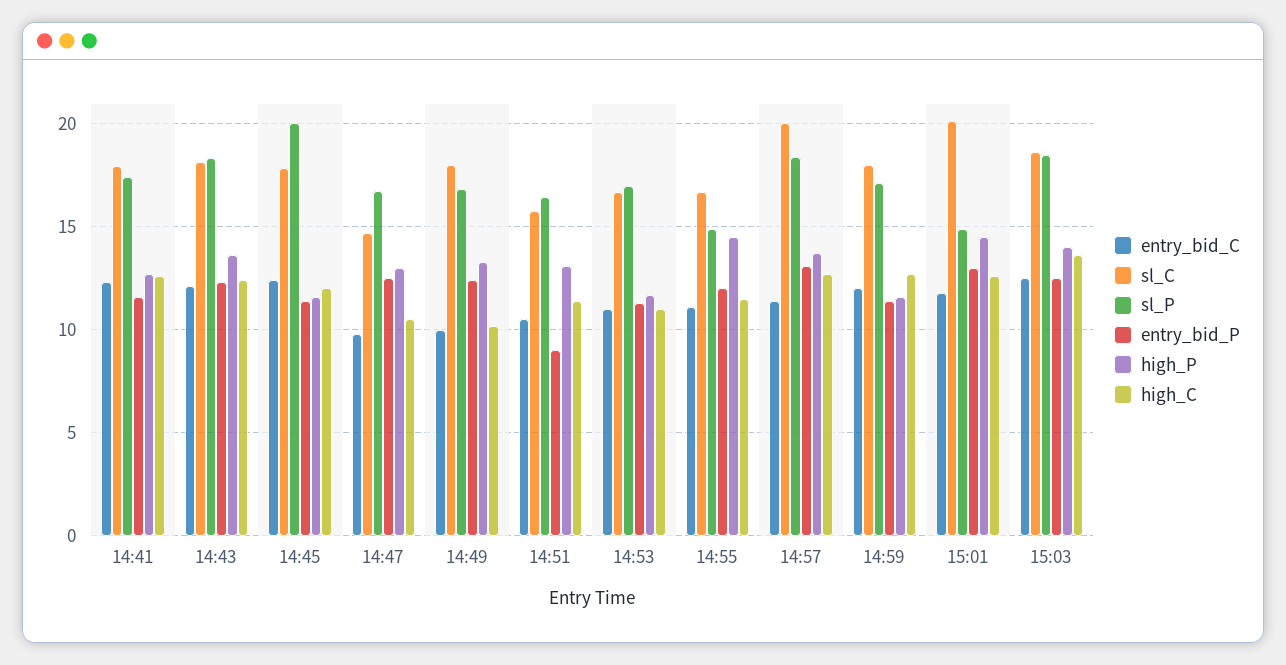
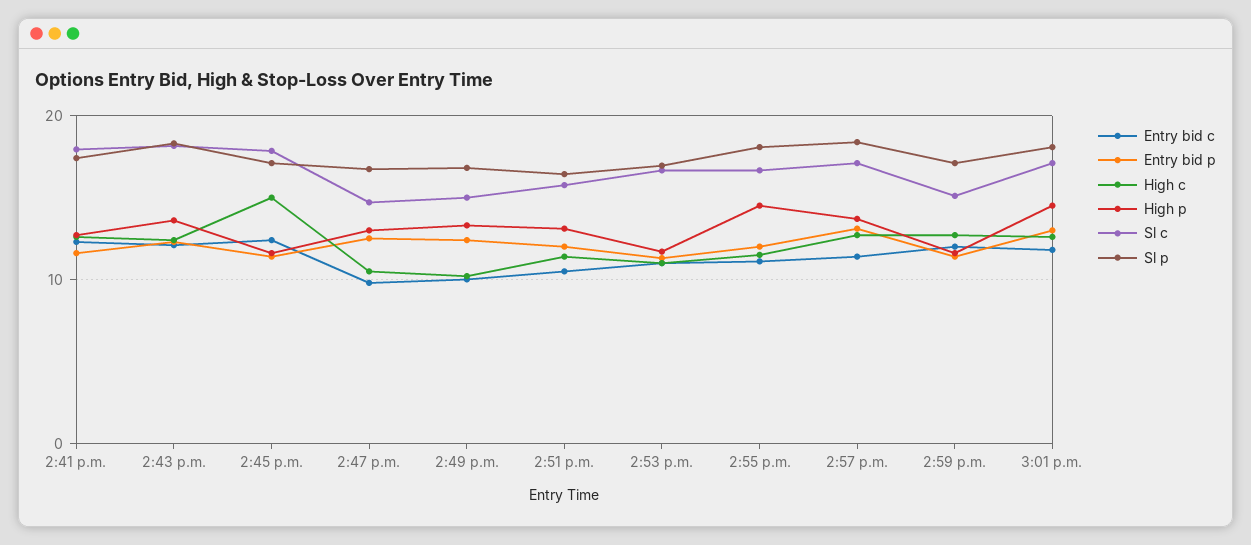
sl_P, 14:45: 20 -> 17
high_C, 14:45: 12 -> 15
sl_C, 14:49: 18 -> 15
entry_bid_P, 14:51: 9 -> 12
sl_P, 14:55: 15 -> 18
sl_C, 14:57: 20 -> 17
sl_C, 14:59: 18 -> 15
sl_C, 15:01: 20 -> 17
sl_P, 15:01: 15 -> 18
entry_bid_C, 15:03: 12.5 -> none
sl_C, 15:03: 18.5 -> none
sl_P, 15:03: 18.5 -> none
entry_bid_P, 15:03: 12.5 -> none
high_P, 15:03: 14 -> none
high_C, 15:03: 13.5 -> none

